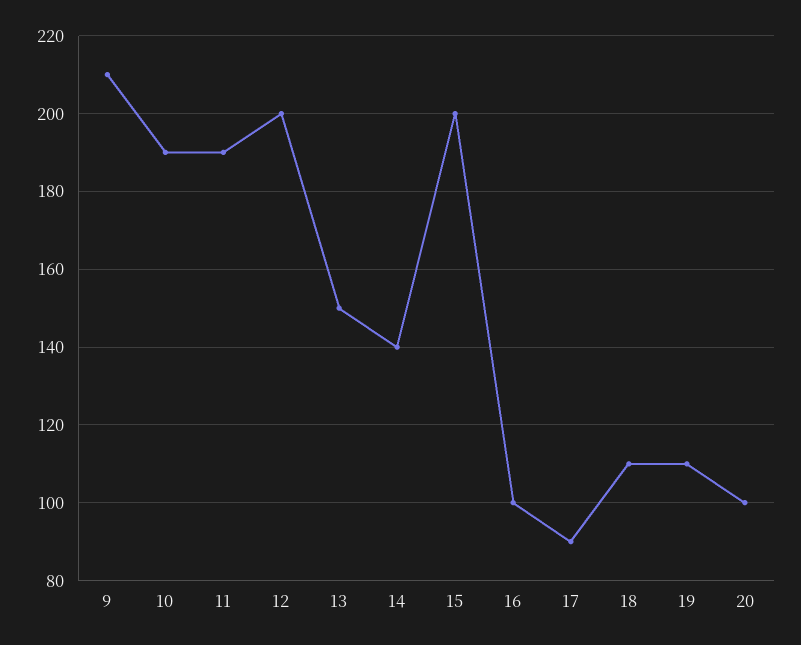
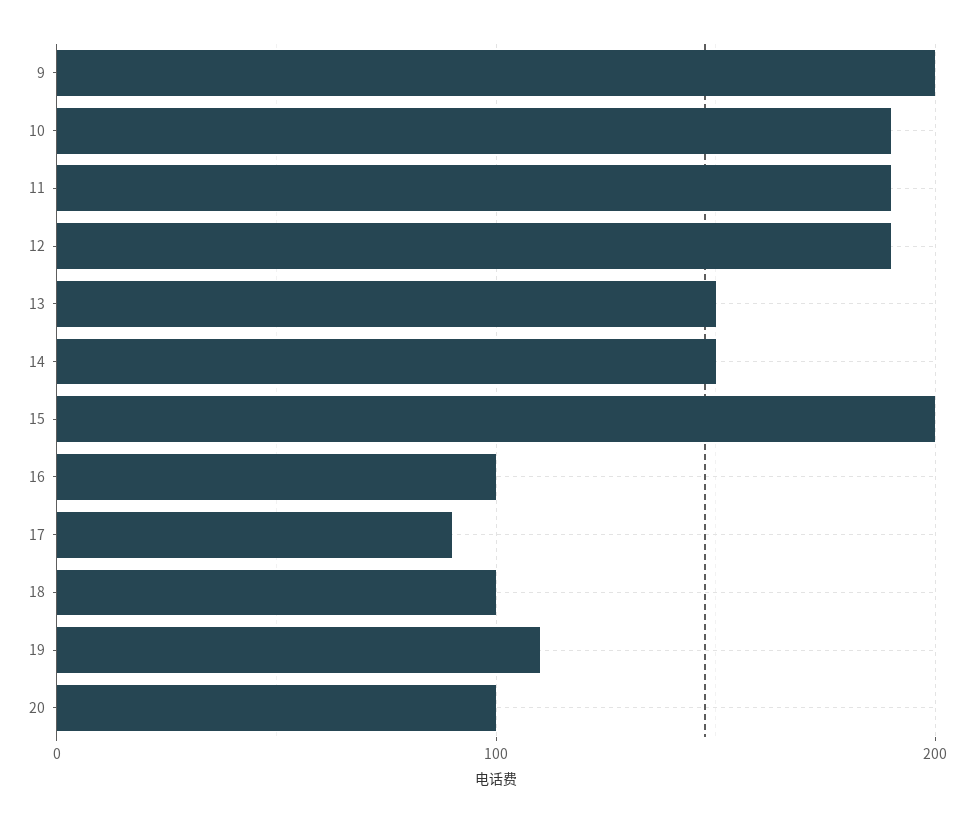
9: 210 -> 200
12: 200 -> 190
14: 140 -> 150
18: 110 -> 100

